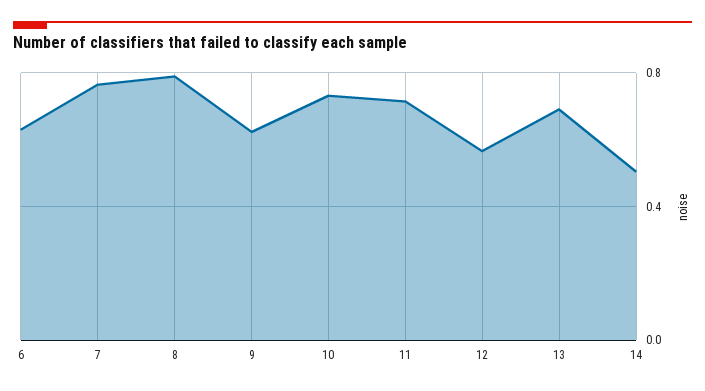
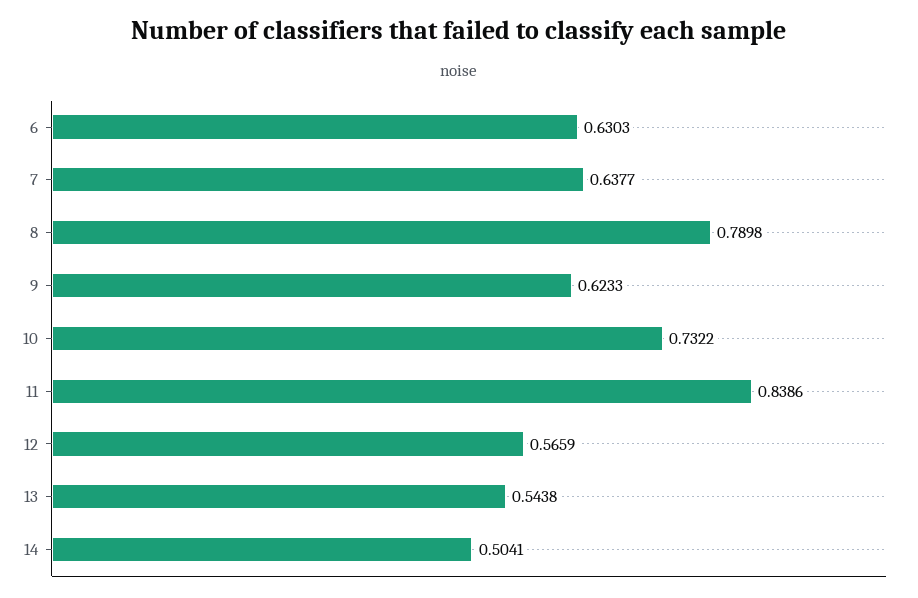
7: 0.75 -> 0.6377
11: 0.7 -> 0.8386
13: 0.7 -> 0.5438

